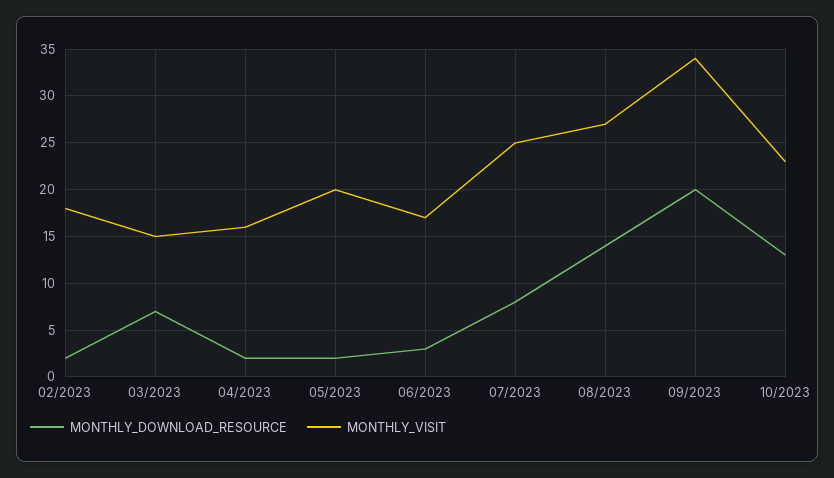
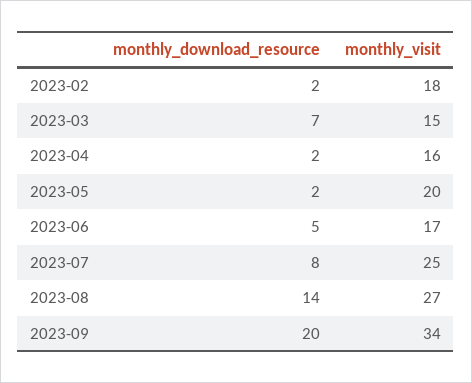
MONTHLY_DOWNLOAD_RESOURCE, 06/2023: 3 -> 5
MONTHLY_DOWNLOAD_RESOURCE, 10/2023: 13 -> none
MONTHLY_VISIT, 10/2023: 23 -> none

